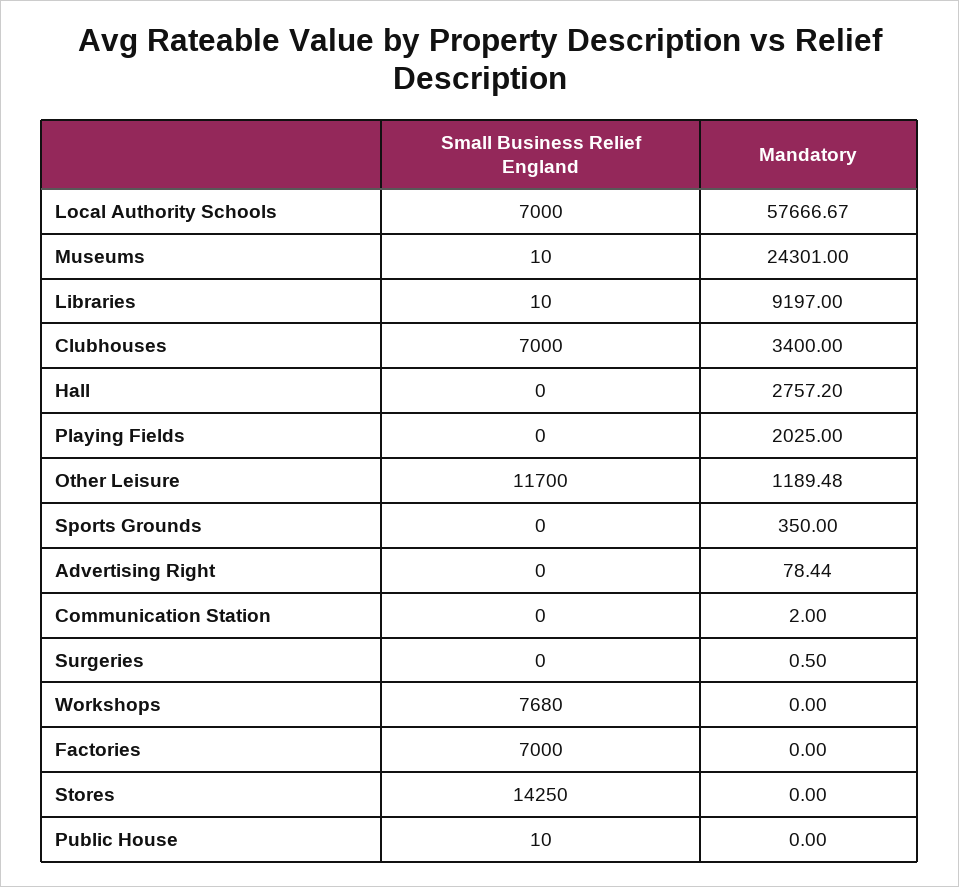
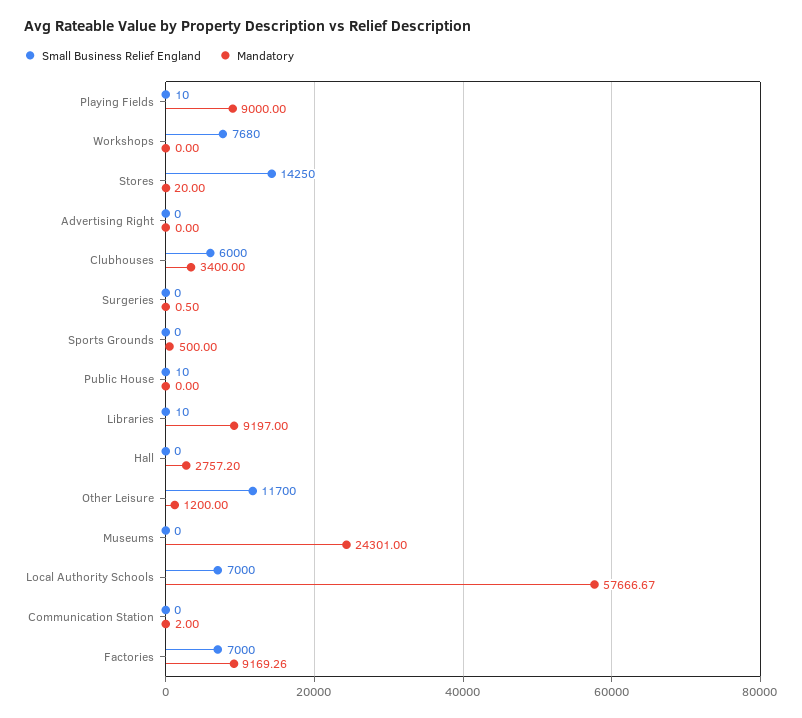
Small Business Relief England, Museums: 10 -> 0
Small Business Relief England, Clubhouses: 7000 -> 6000
Small Business Relief England, Playing Fields: 0 -> 10
Mandatory, Playing Fields: 2025 -> 9000
Mandatory, Other Leisure: 1189.48 -> 1200
Mandatory, Sports Grounds: 350 -> 500
Mandatory, Advertising Right: 78.44 -> 0
Mandatory, Factories: 0 -> 9169.26
Mandatory, Stores: 0 -> 20

